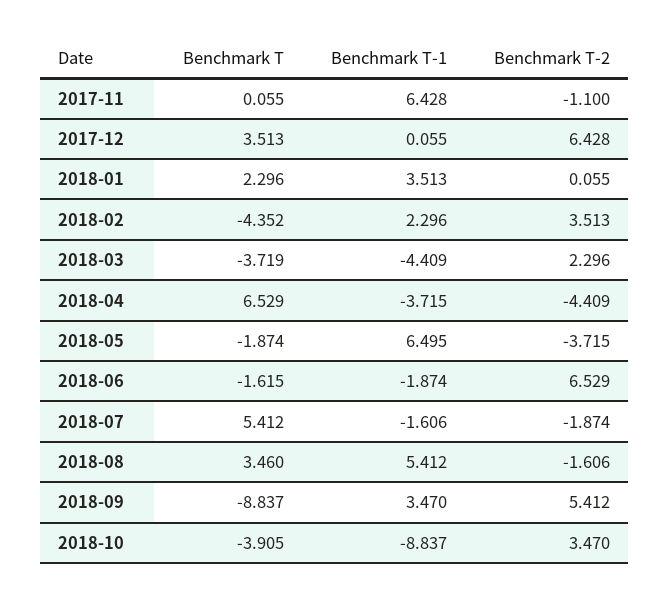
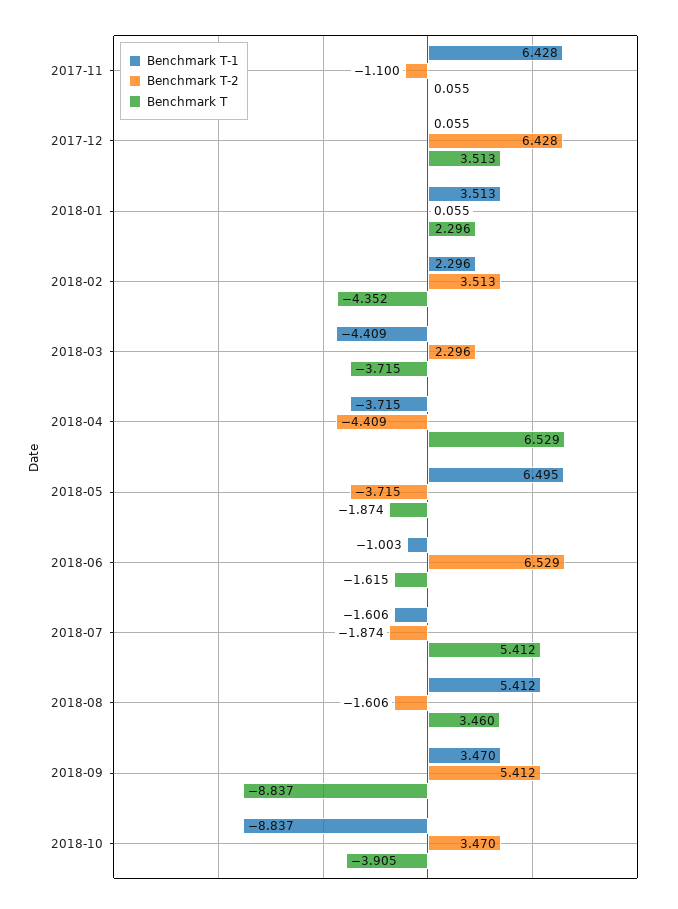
Benchmark T, 2018-03: -3.719 -> -3.715
Benchmark T-1, 2018-06: -1.874 -> -1.003

